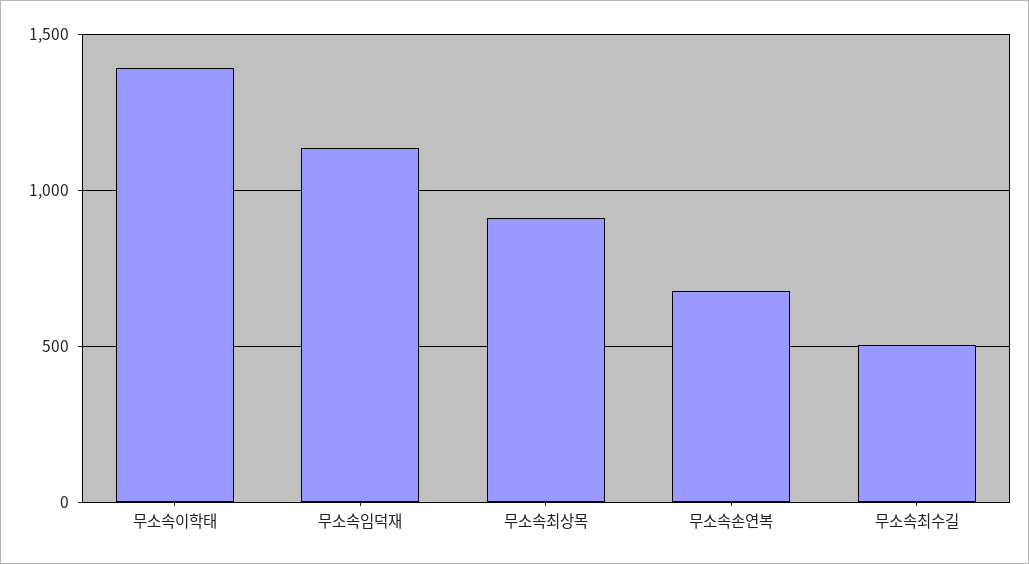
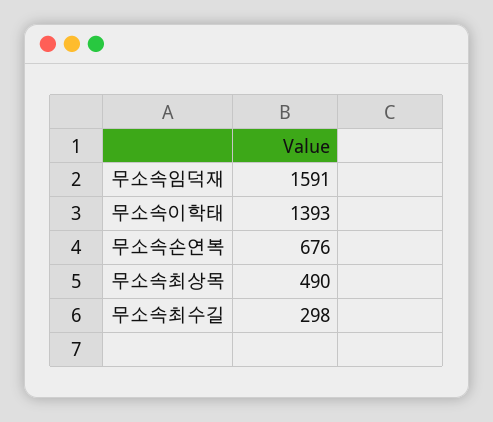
무소속임덕재: 1150 -> 1591
무소속최상목: 900 -> 490
무소속최수길: 500 -> 298

